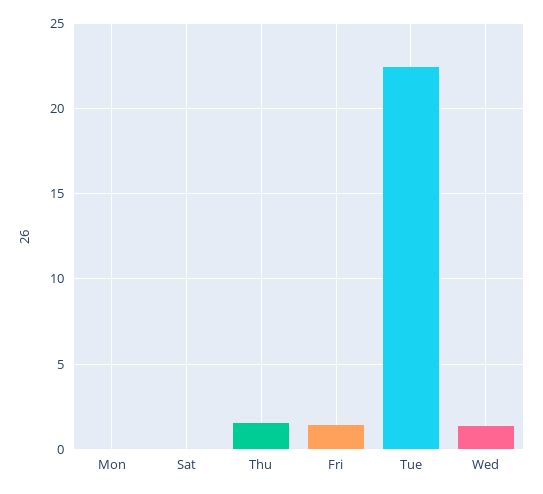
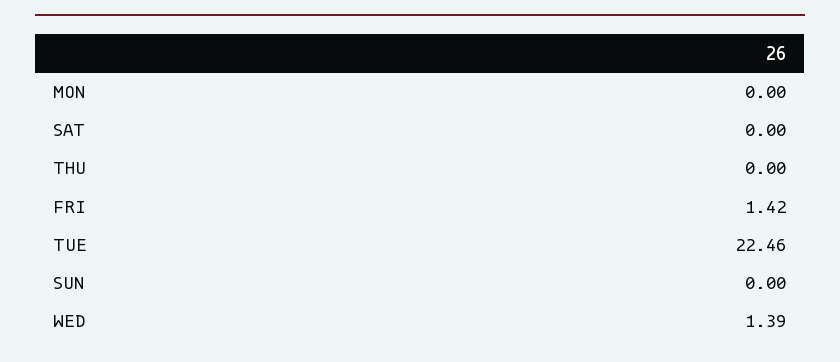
Thu: 1.5 -> 0
SUN: none -> 0

